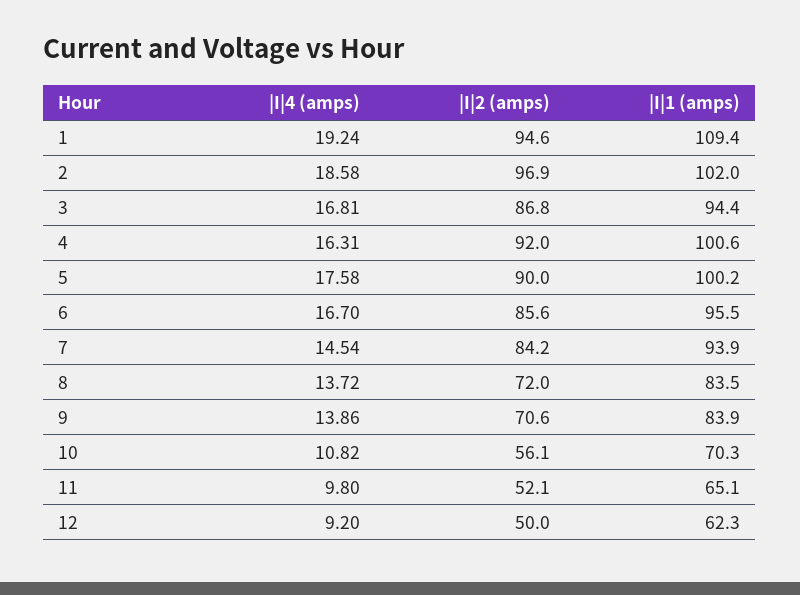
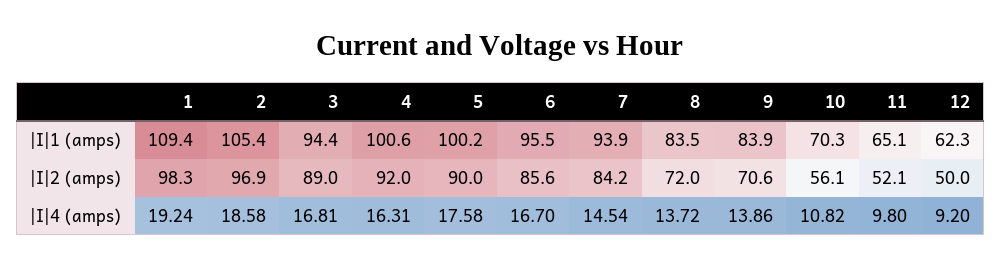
|I|2 (amps), 1: 94.6 -> 98.3
|I|1 (amps), 2: 102 -> 105.4
|I|2 (amps), 3: 86.8 -> 89

